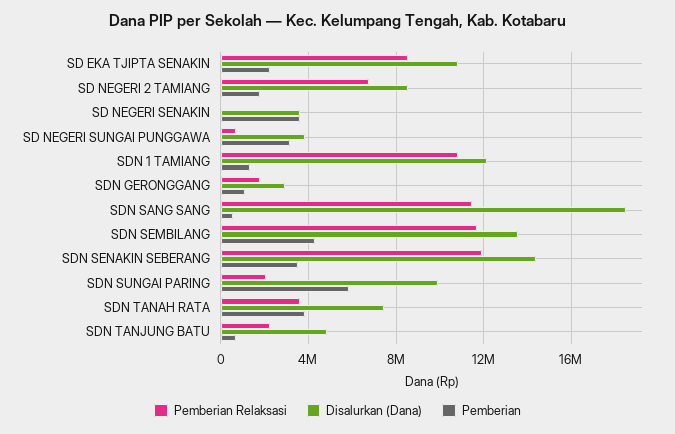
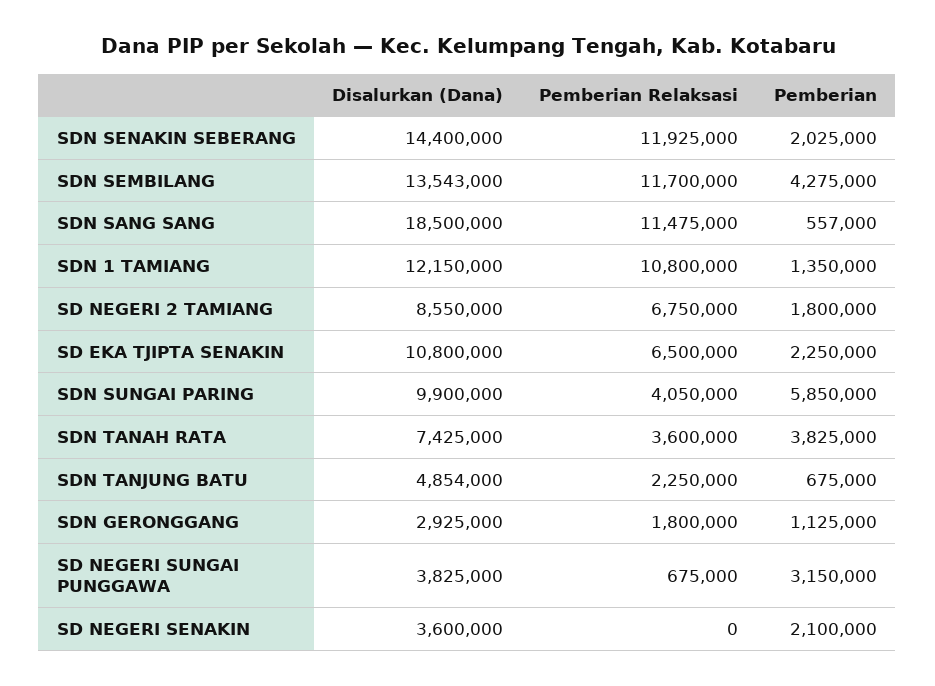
Pemberian Relaksasi, SD EKA TJIPTA SENAKIN: 8500000 -> 6500000
Pemberian, SD NEGERI SENAKIN: 3500000 -> 2100000
Pemberian, SDN SENAKIN SEBERANG: 3500000 -> 2025000
Pemberian Relaksasi, SDN SUNGAI PARING: 2000000 -> 4050000

